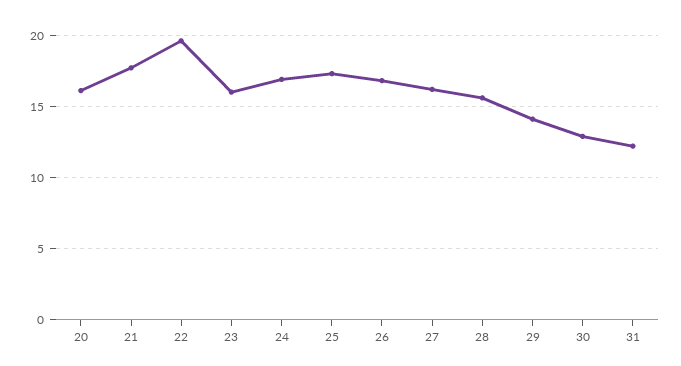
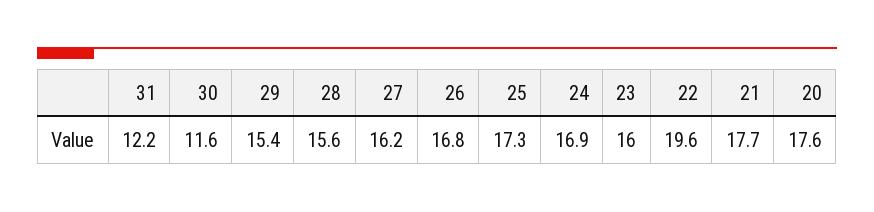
20: 16 -> 17.6
29: 14 -> 15.4
30: 13 -> 11.6

